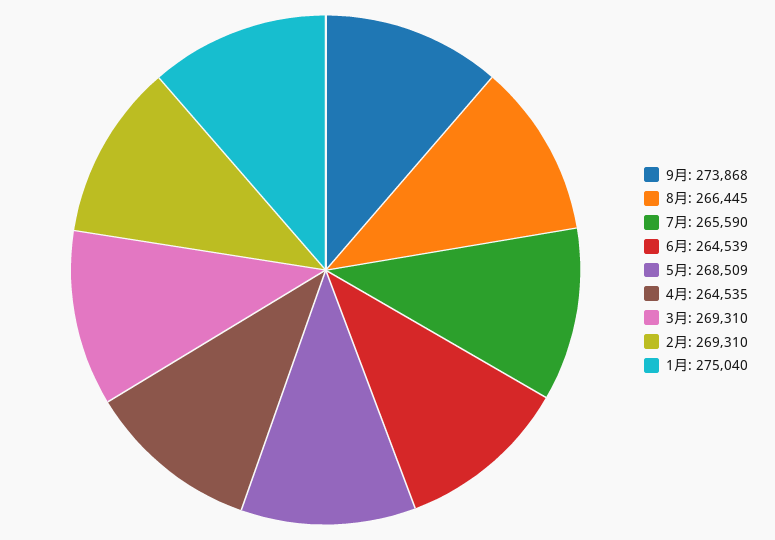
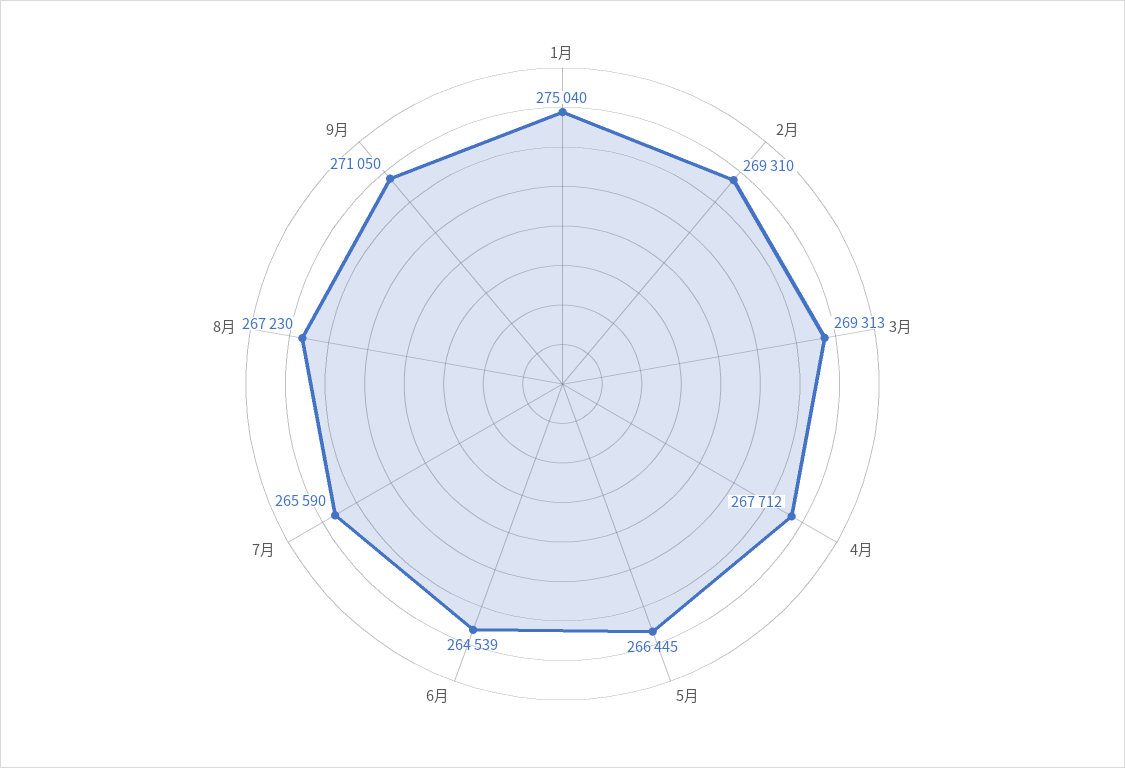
9月: 273868 -> 271050
8月: 266445 -> 267230
5月: 268509 -> 266445
4月: 264535 -> 267712
3月: 269310 -> 269313

